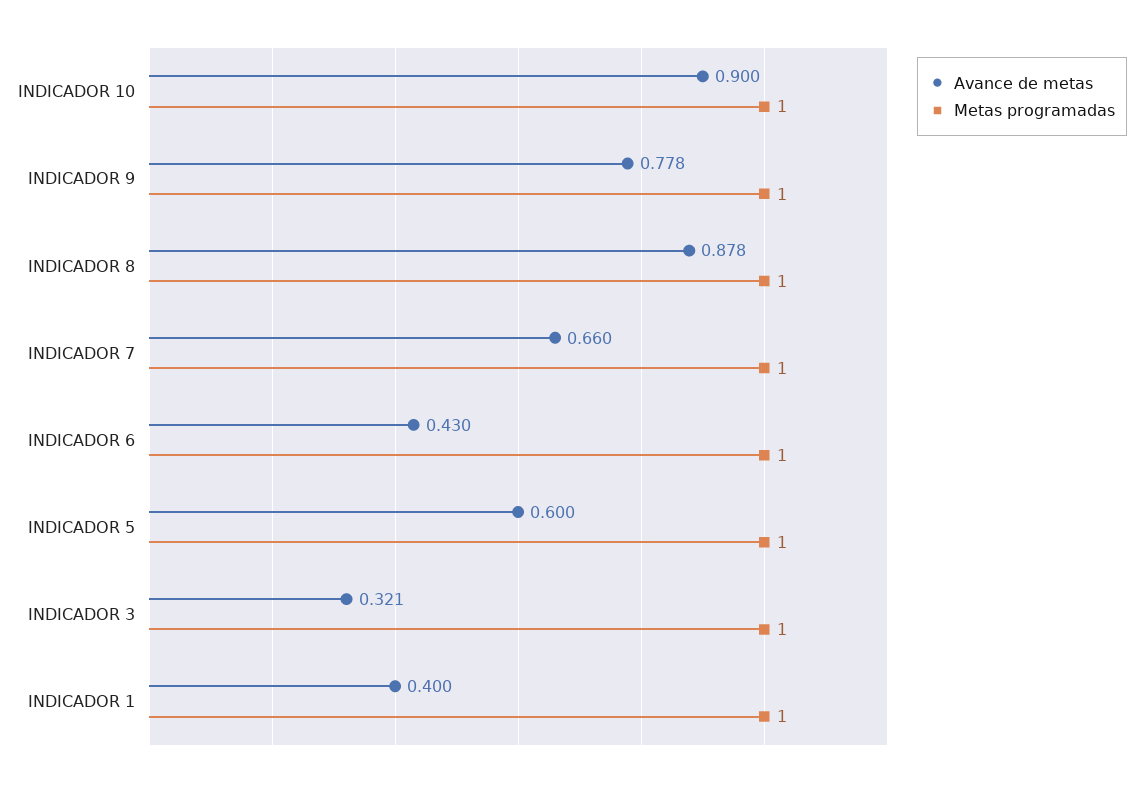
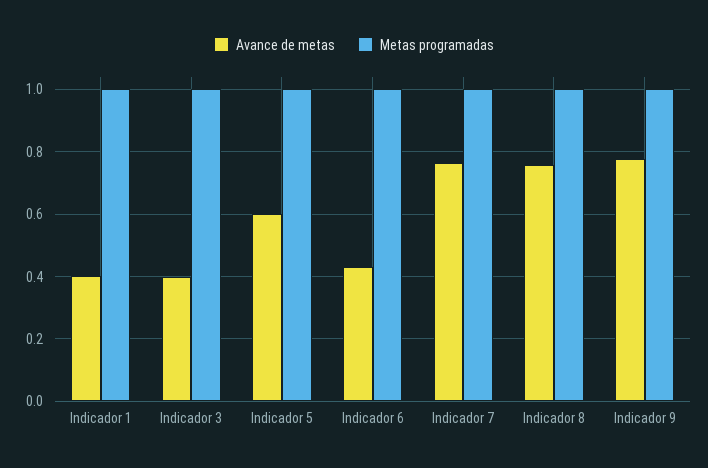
Avance de metas, INDICADOR 10: 0.9 -> none
Metas programadas, INDICADOR 10: 1 -> none
Avance de metas, INDICADOR 8: 0.878 -> 0.76
Avance de metas, INDICADOR 7: 0.66 -> 0.76
Avance de metas, INDICADOR 3: 0.321 -> 0.4

